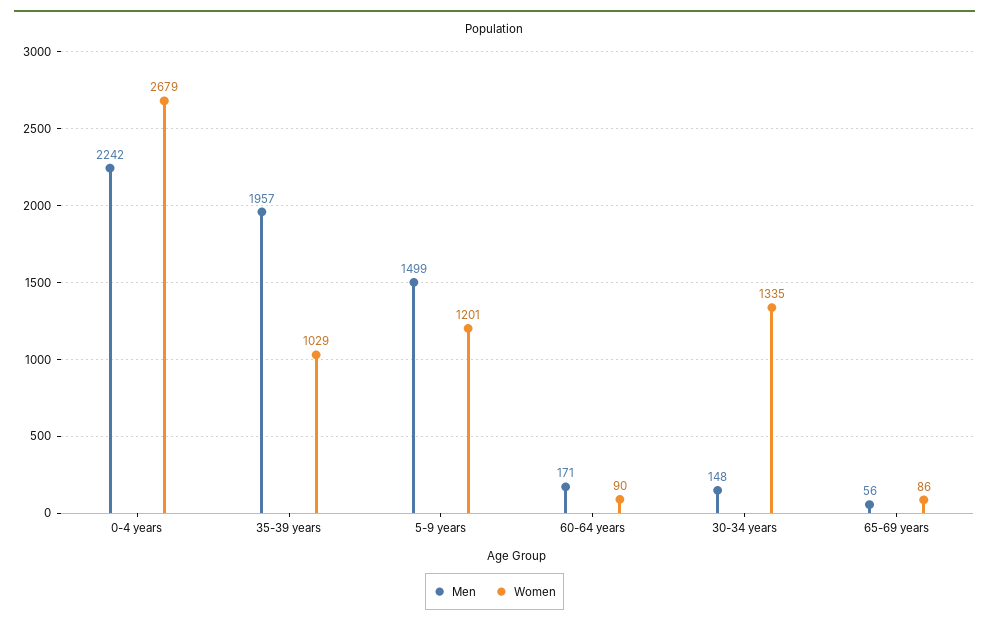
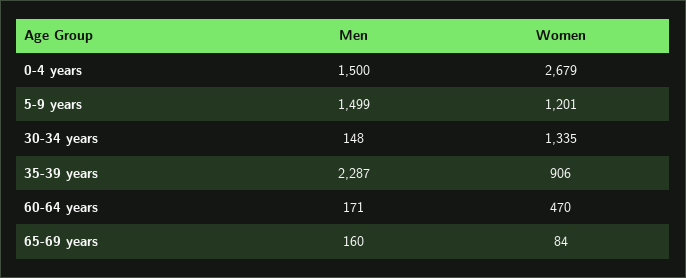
Men, 0-4 years: 2242 -> 1500
Men, 35-39 years: 1957 -> 2287
Women, 35-39 years: 1029 -> 906
Women, 60-64 years: 90 -> 470
Men, 65-69 years: 56 -> 160
Women, 65-69 years: 86 -> 84

